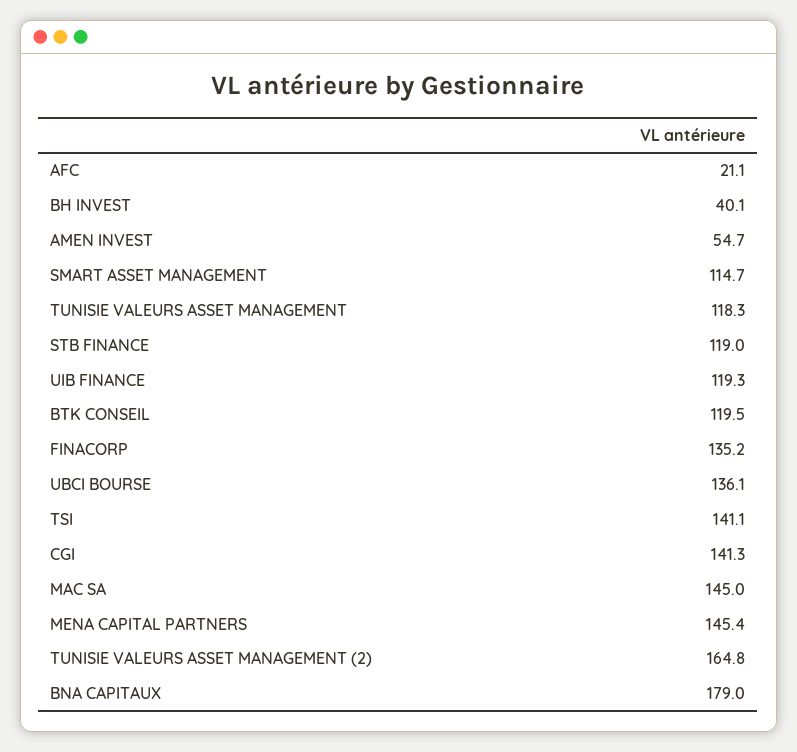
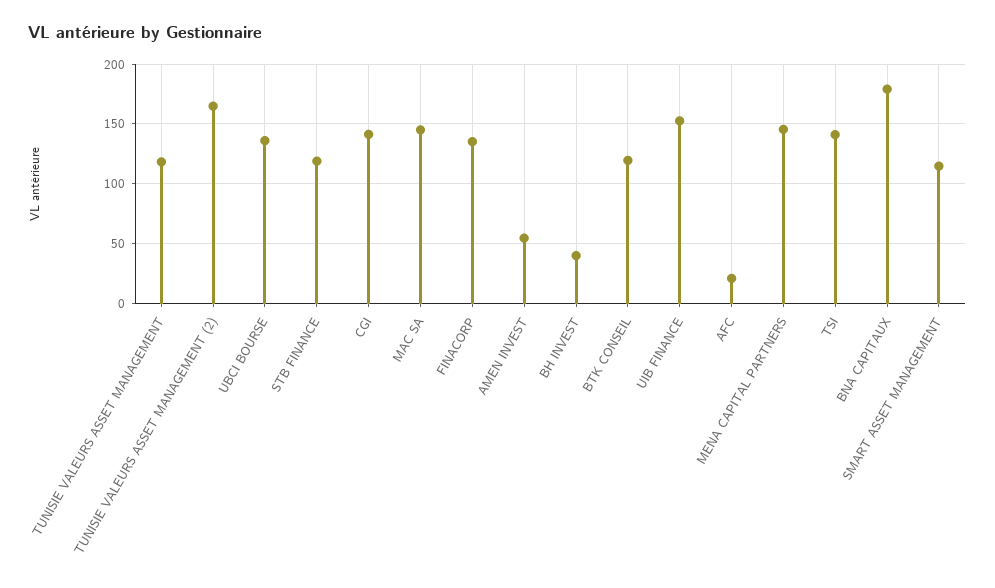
UIB FINANCE: 119.3 -> 150

